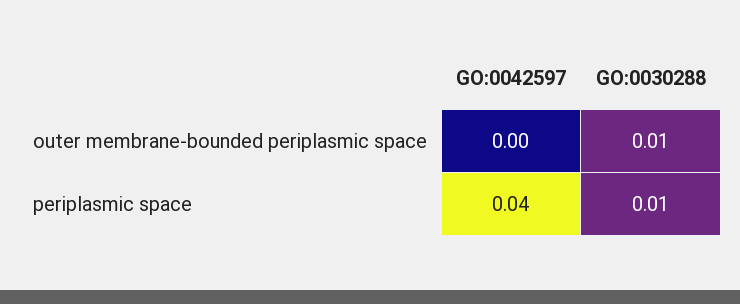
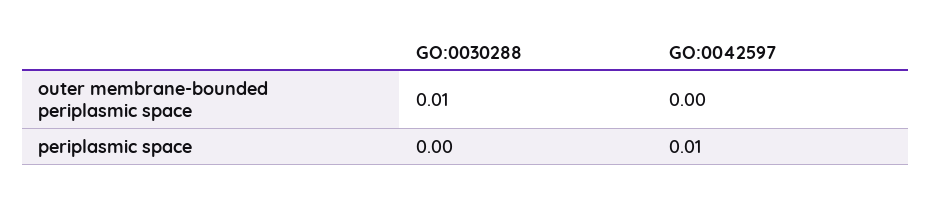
GO:0042597, periplasmic space: 0.04 -> 0.01
GO:0030288, periplasmic space: 0.01 -> 0

